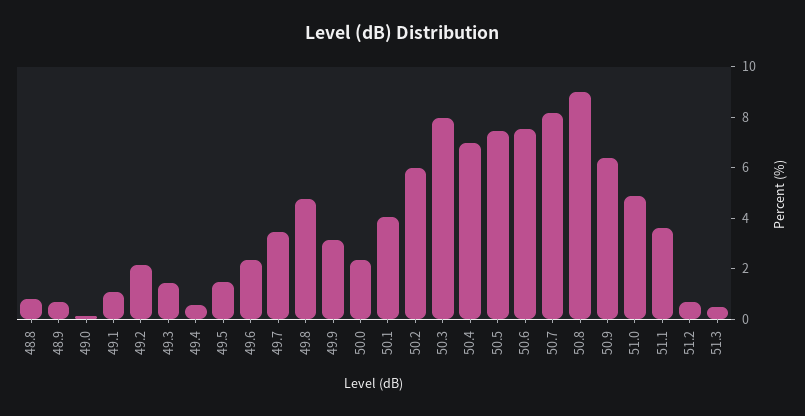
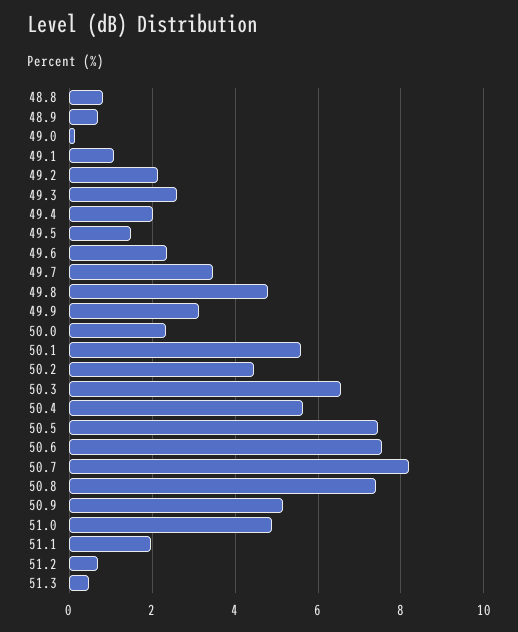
49.3: 1.5 -> 2.6
49.4: 0.5 -> 2
50.1: 4 -> 5.6
50.2: 6 -> 4.4
50.3: 8 -> 6.6
50.4: 7 -> 5.6
50.8: 9 -> 7.4
50.9: 6.5 -> 5.2
51.1: 3.5 -> 2

